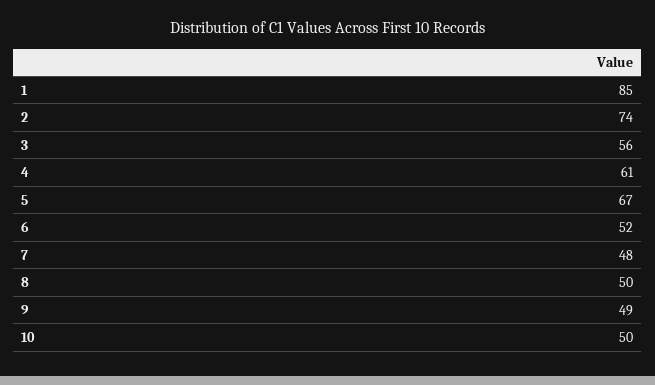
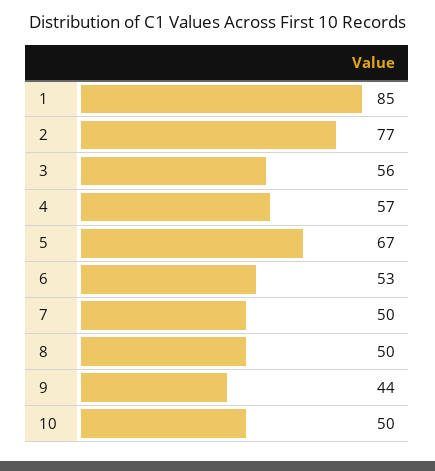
2: 74 -> 77
4: 61 -> 57
6: 52 -> 53
7: 48 -> 50
9: 49 -> 44

